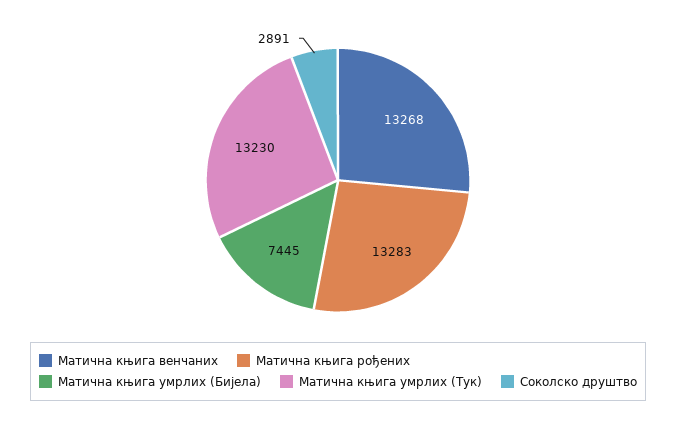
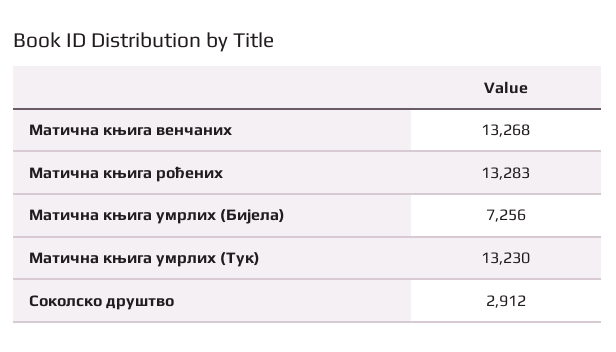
Матична књига умрлих (Бијела): 7445 -> 7256
Соколско друштво: 2891 -> 2912

